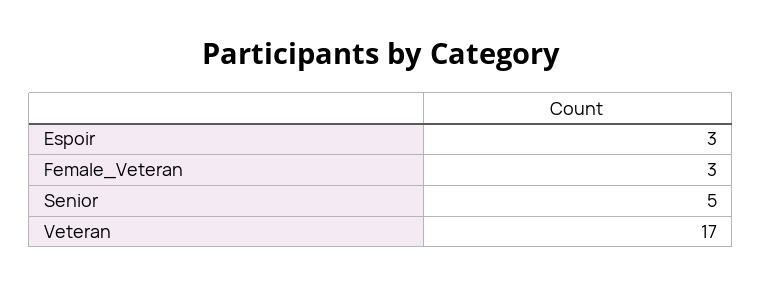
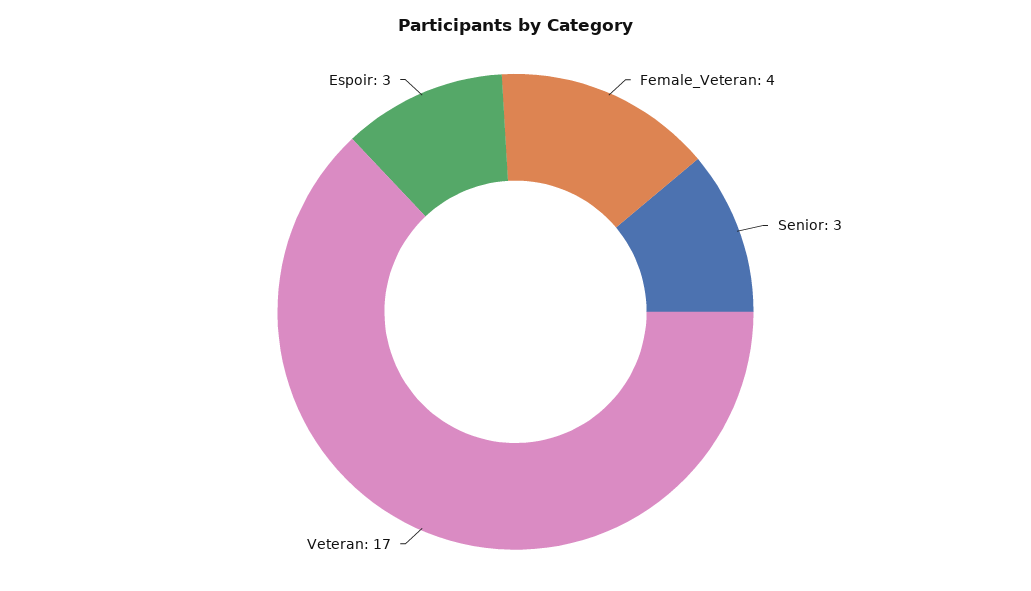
Female_Veteran: 3 -> 4
Senior: 5 -> 3

